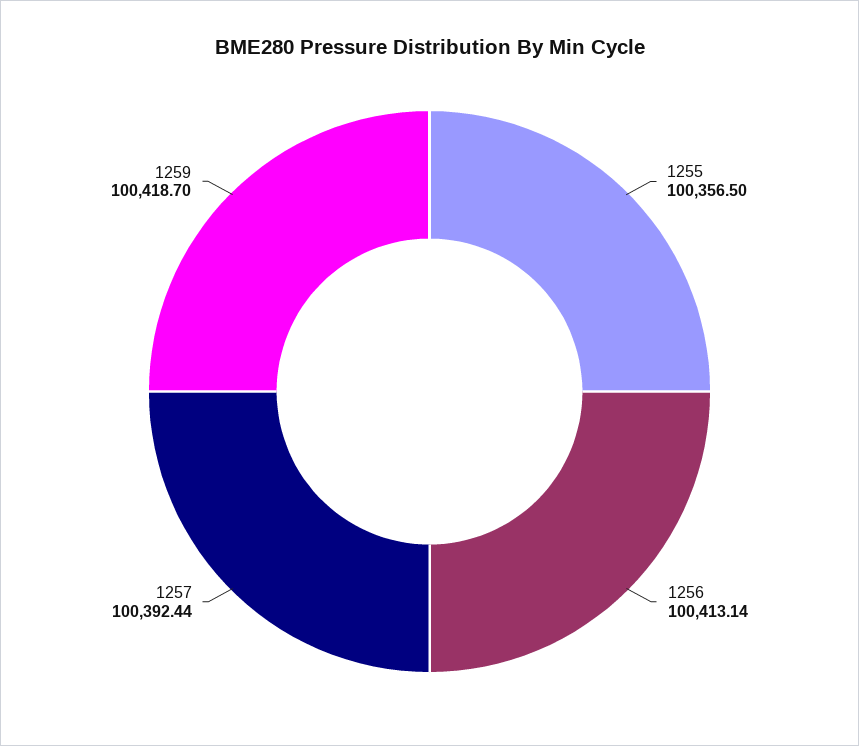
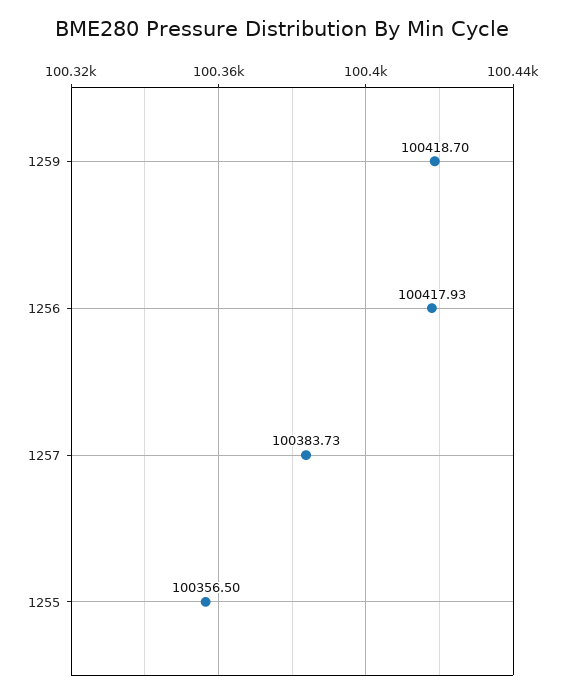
1256: 100413.14 -> 100417.93
1257: 100392.44 -> 100383.73

